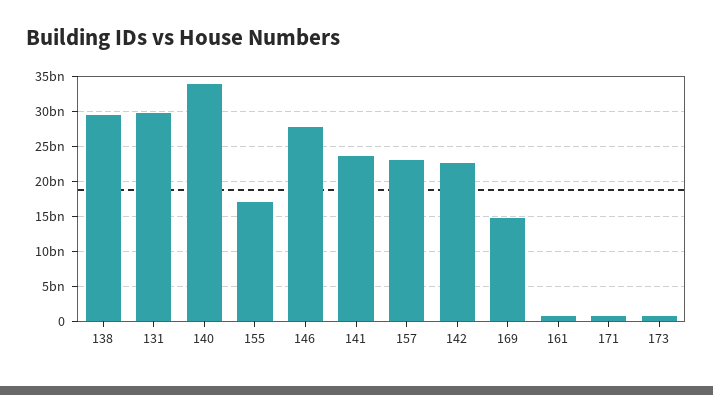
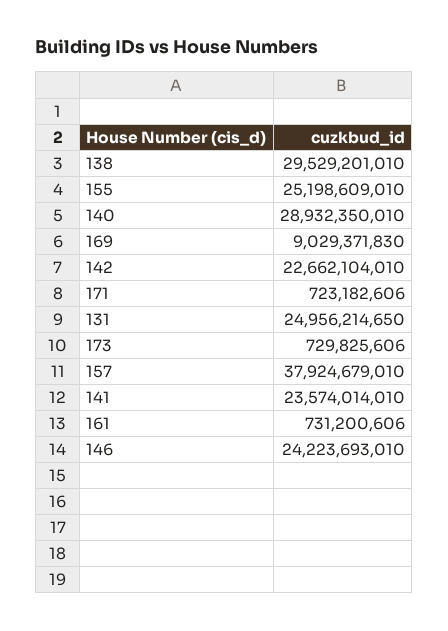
131: 30000000000 -> 24956214650
140: 34000000000 -> 28932350010
155: 17000000000 -> 25198609010
146: 28000000000 -> 24223693010
157: 23000000000 -> 37924679010
169: 15000000000 -> 9029371830

